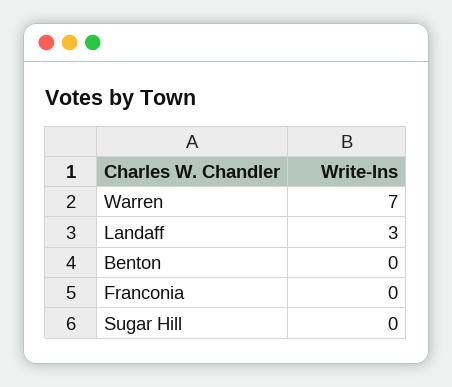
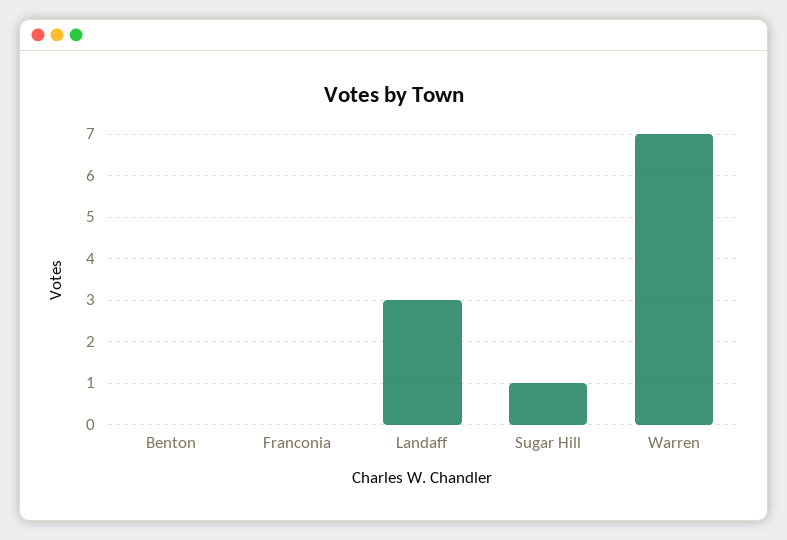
Sugar Hill: 0 -> 1

